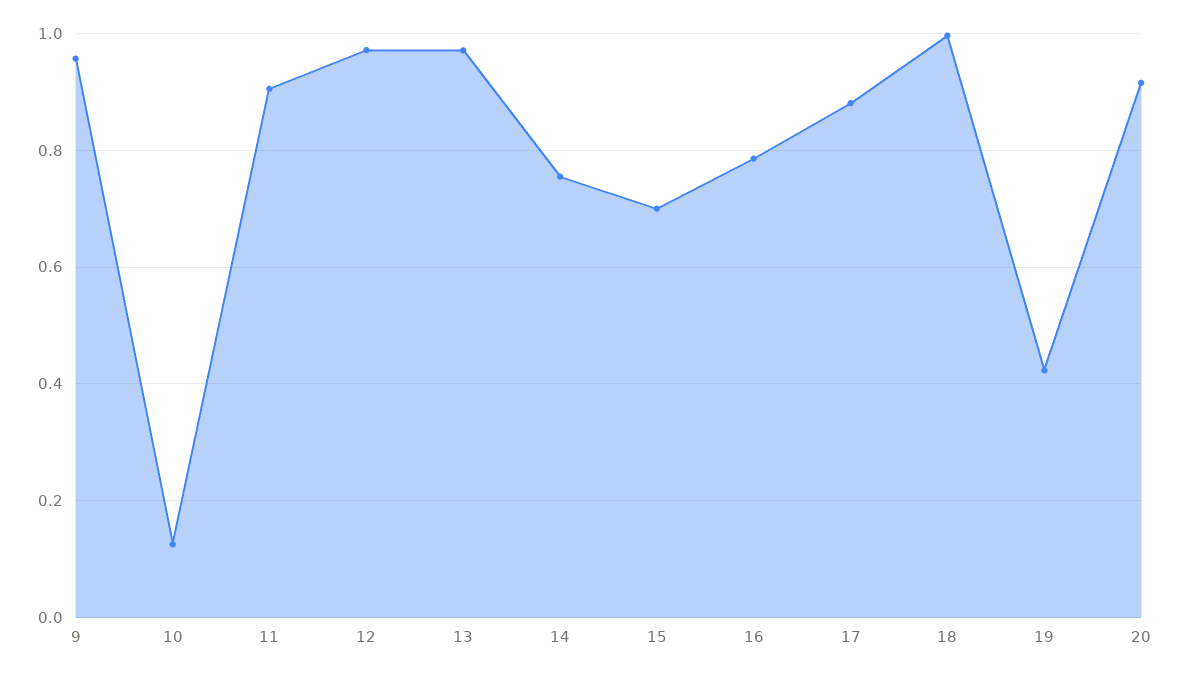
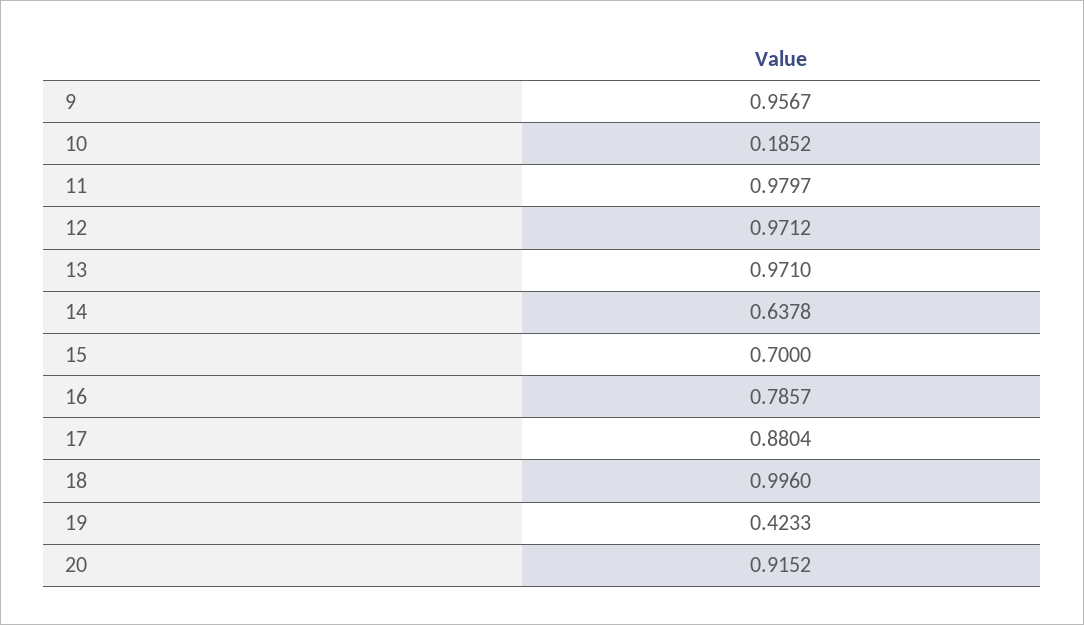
10: 0.12 -> 0.1852
11: 0.9 -> 0.9797
14: 0.76 -> 0.6378

